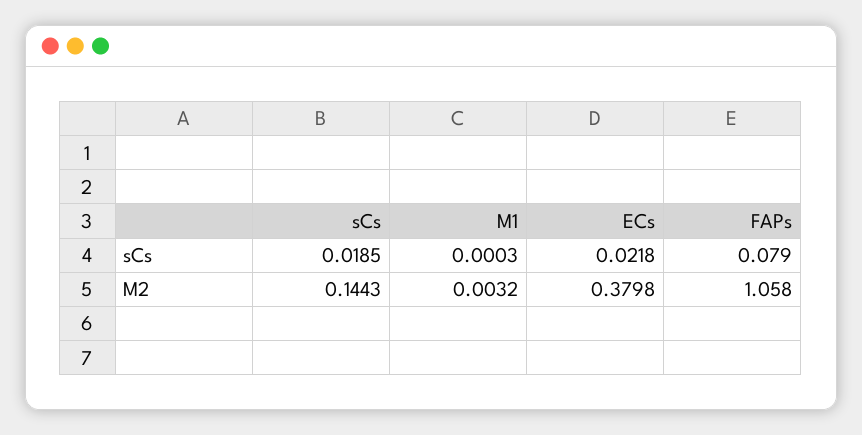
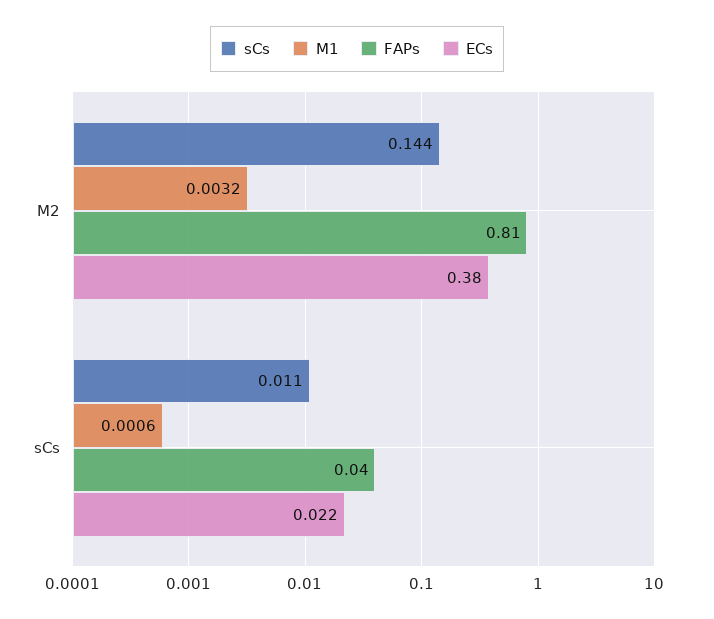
sCs, sCs: 0.0185 -> 0.011
M1, sCs: 0.0003 -> 0.0006
FAPs, sCs: 0.079 -> 0.04
FAPs, M2: 1.058 -> 0.81

